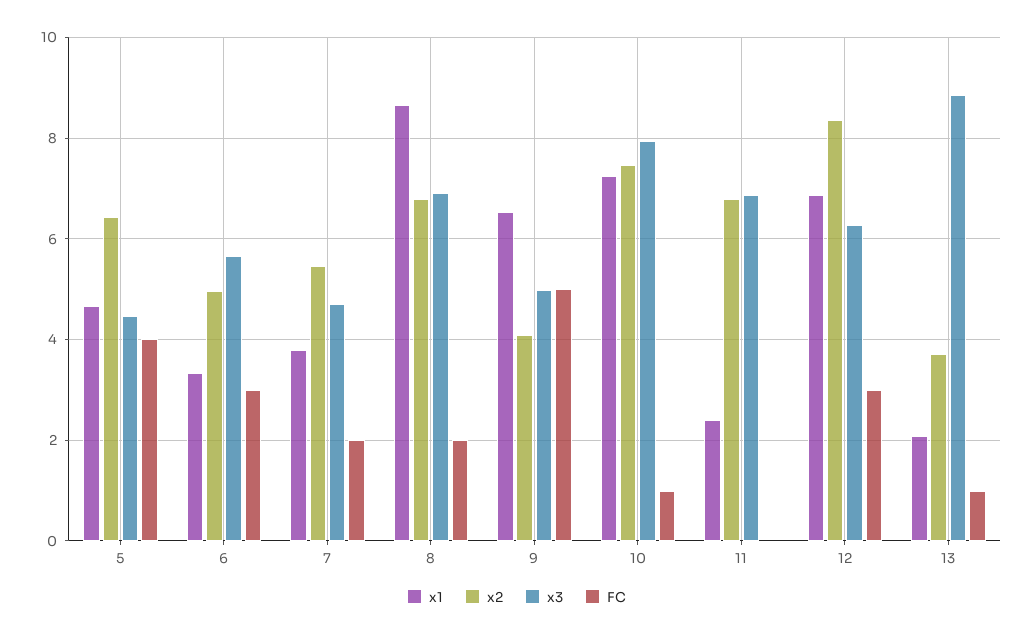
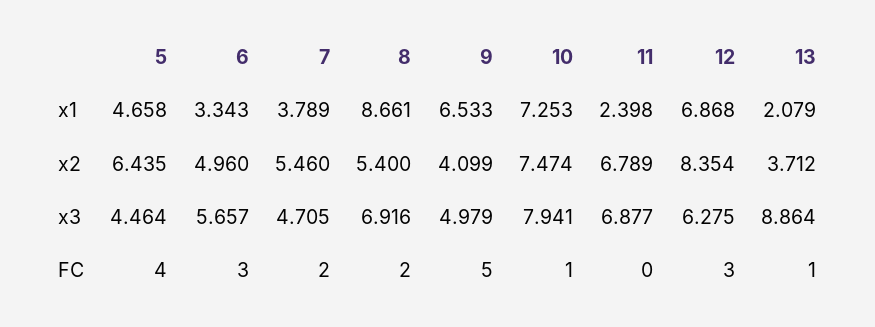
x2, 8: 6.8 -> 5.4

